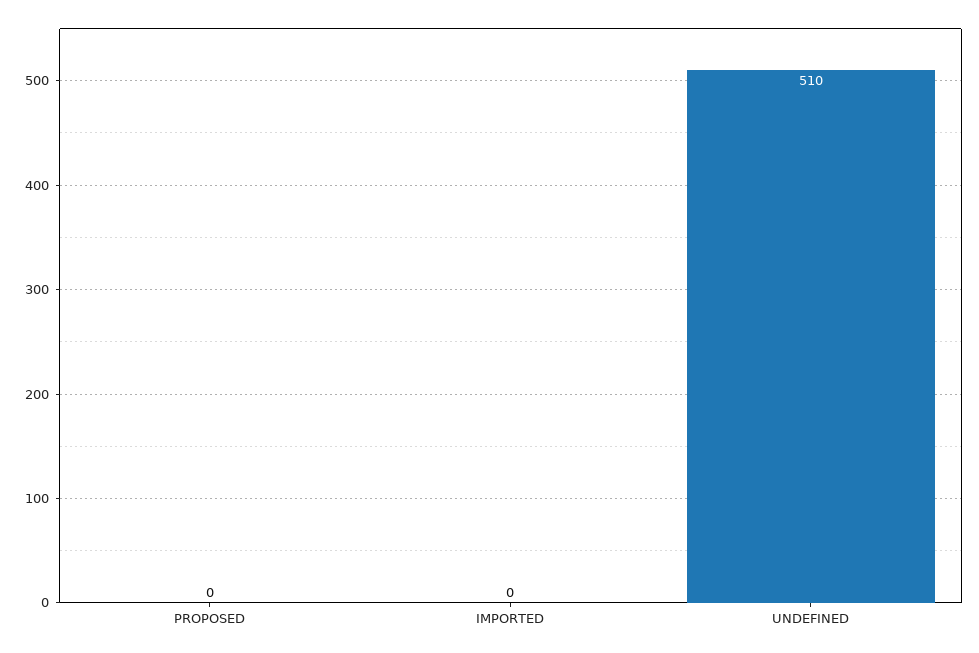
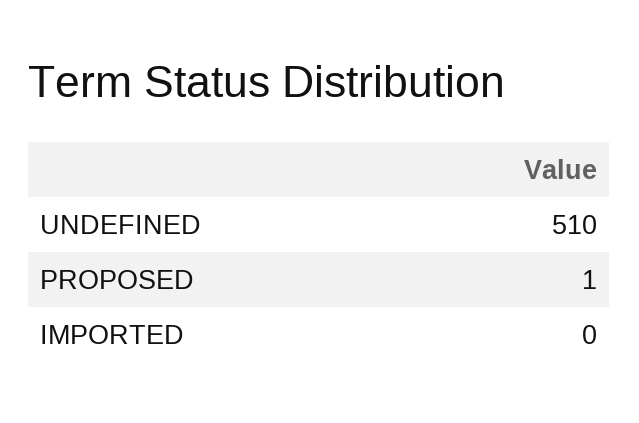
PROPOSED: 0 -> 1

